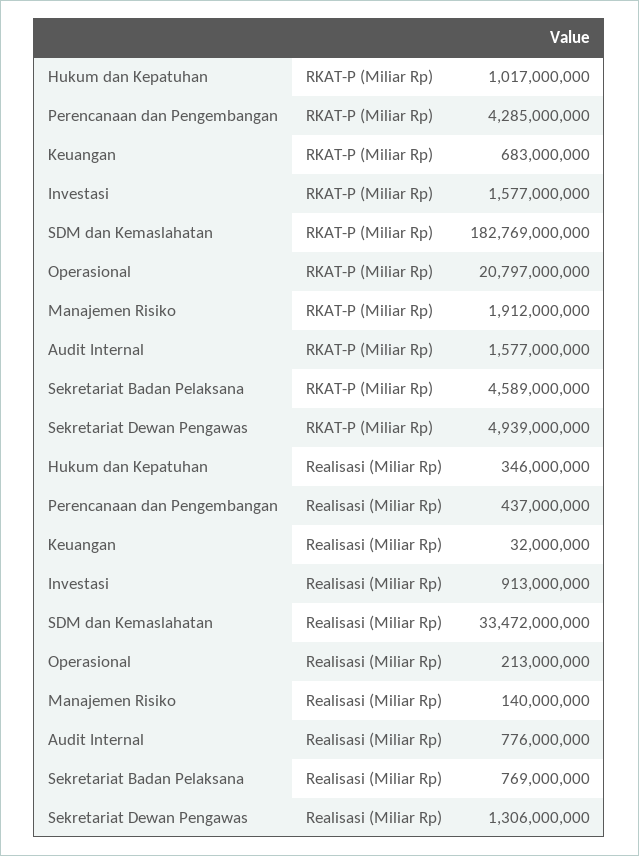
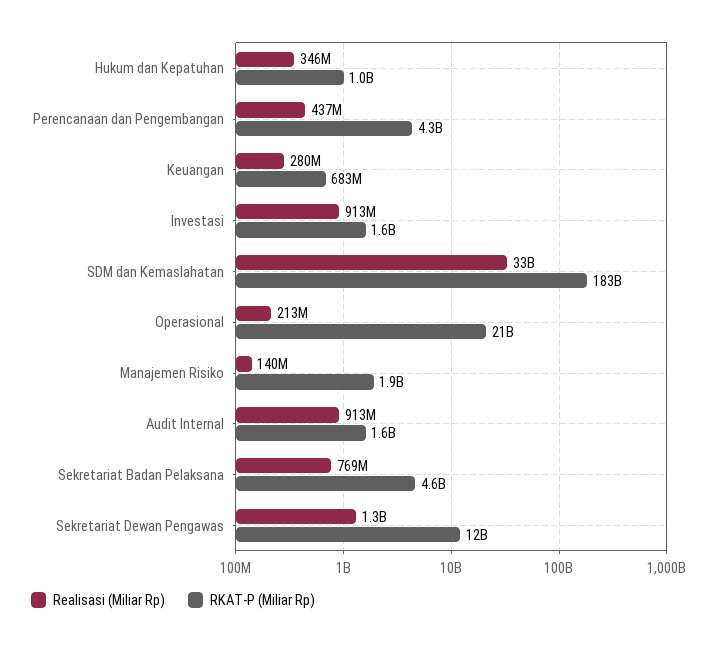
RKAT-P (Miliar Rp), Sekretariat Dewan Pengawas: 4939000000 -> 12000000000
Realisasi (Miliar Rp), Keuangan: 32000000 -> 280000000
Realisasi (Miliar Rp), Audit Internal: 776000000 -> 913000000

